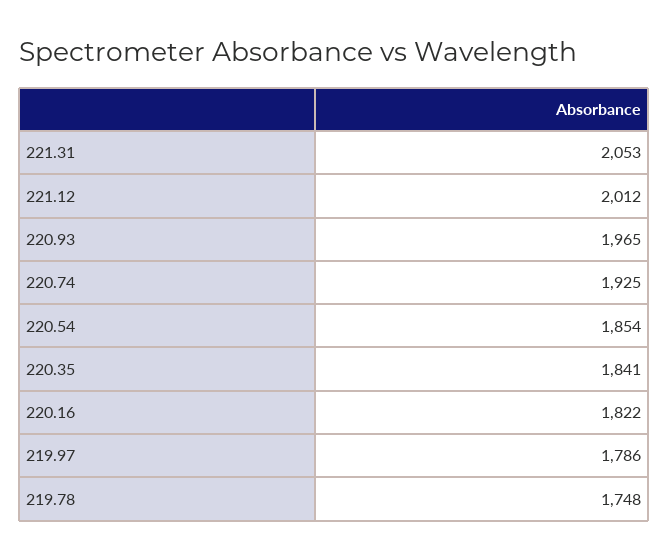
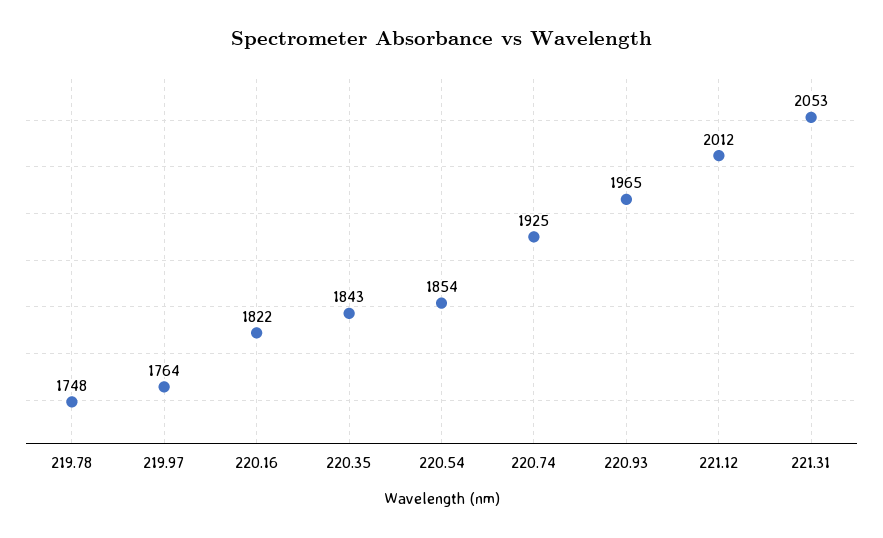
220.35: 1841 -> 1843
219.97: 1786 -> 1764

